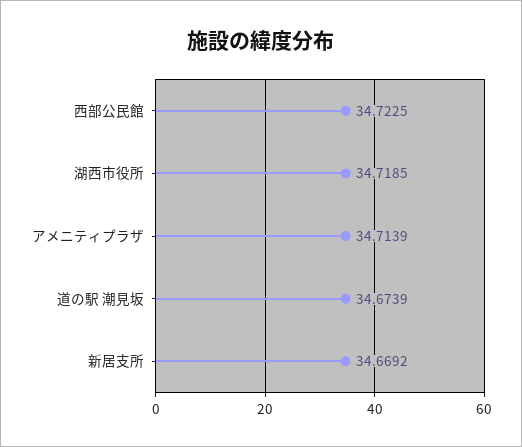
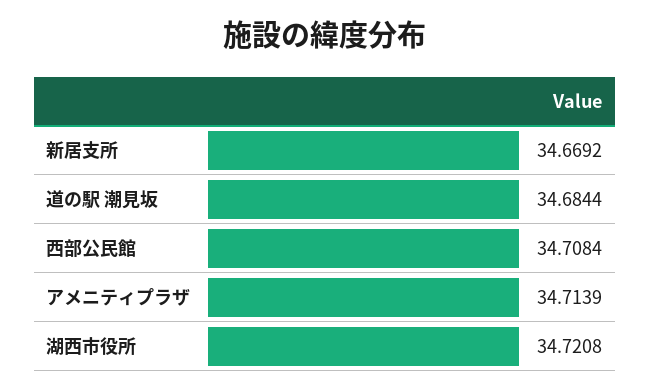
西部公民館: 34.7225 -> 34.7084
湖西市役所: 34.7185 -> 34.7208
道の駅 潮見坂: 34.6739 -> 34.6844

